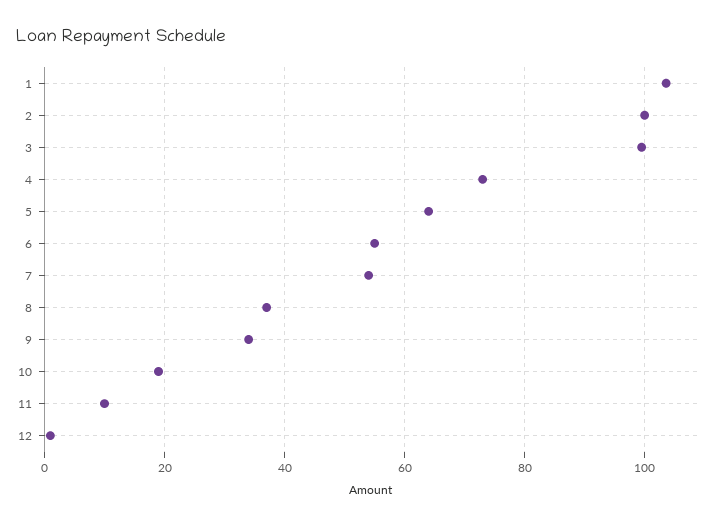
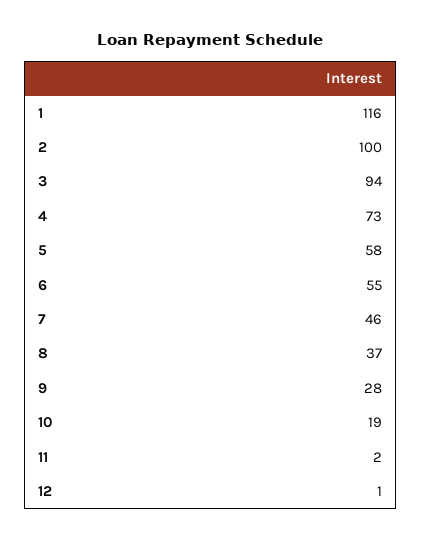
1: 104 -> 116
3: 100 -> 94
5: 64 -> 58
7: 54 -> 46
9: 34 -> 28
11: 10 -> 2

